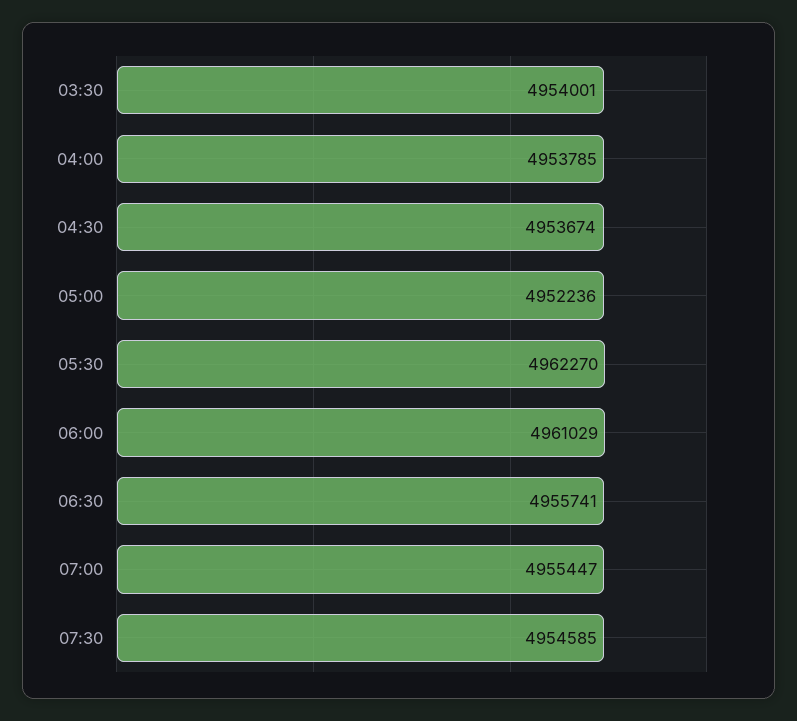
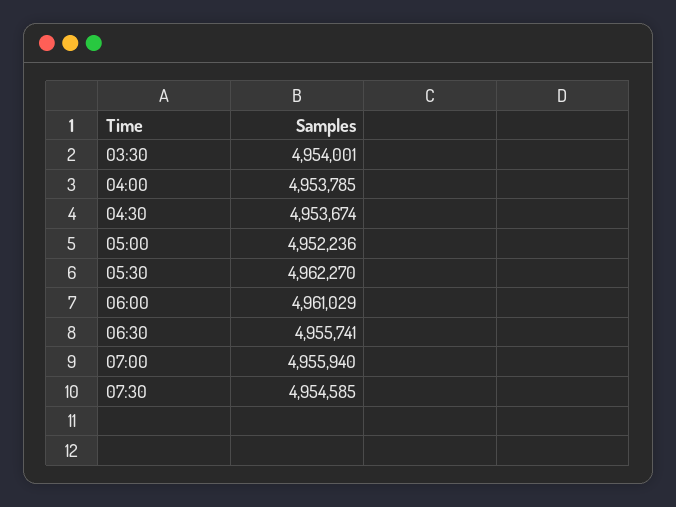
07:00: 4955447 -> 4955940

